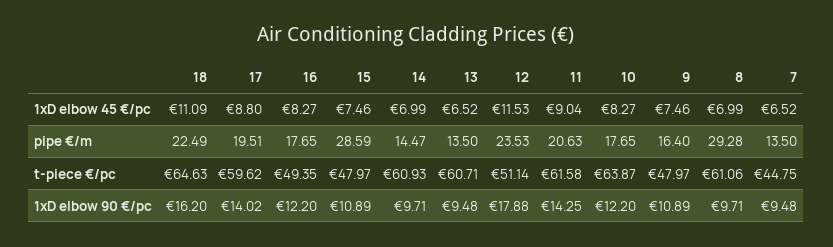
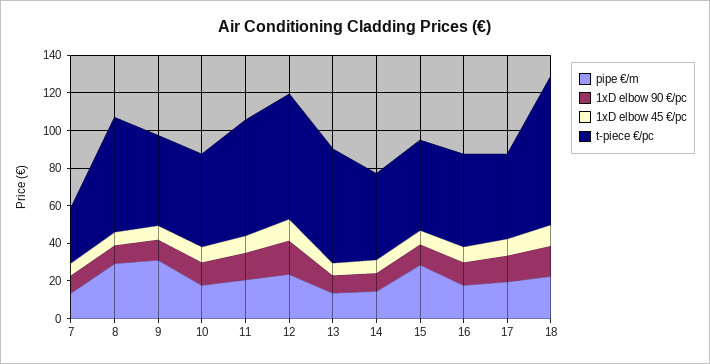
pipe €/m, 9: 16.4 -> 30
t-piece €/pc, 18: 64.63 -> 80
t-piece €/pc, 17: 59.62 -> 45
t-piece €/pc, 14: 60.93 -> 45
t-piece €/pc, 12: 51.14 -> 65
t-piece €/pc, 10: 63.87 -> 50
t-piece €/pc, 7: 44.75 -> 30

